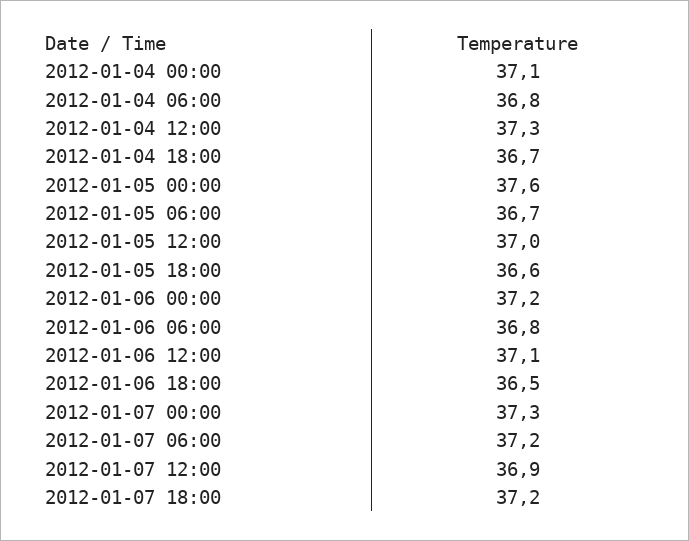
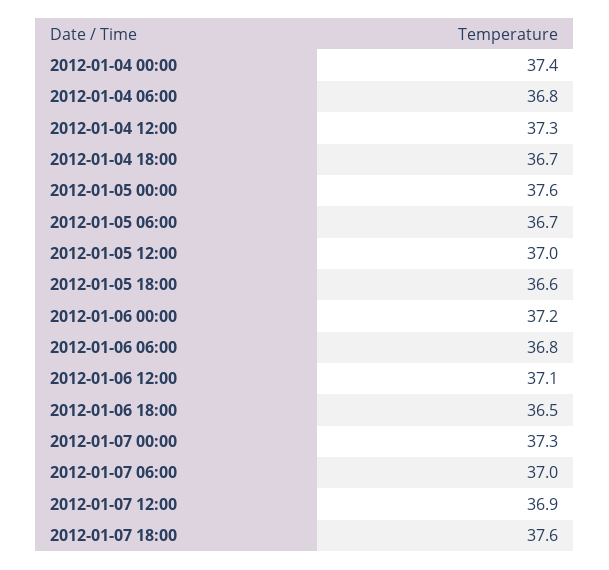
2012-01-04 00:00: 37.1 -> 37.4
2012-01-07 06:00: 37.2 -> 37
2012-01-07 18:00: 37.2 -> 37.6

